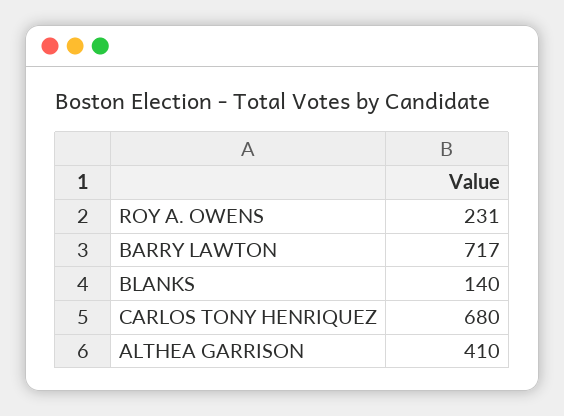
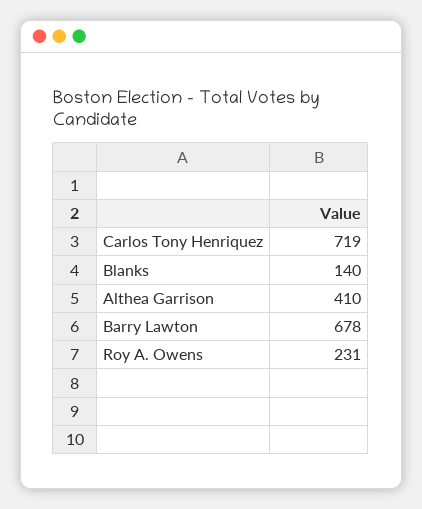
BARRY LAWTON: 717 -> 678
CARLOS TONY HENRIQUEZ: 680 -> 719

